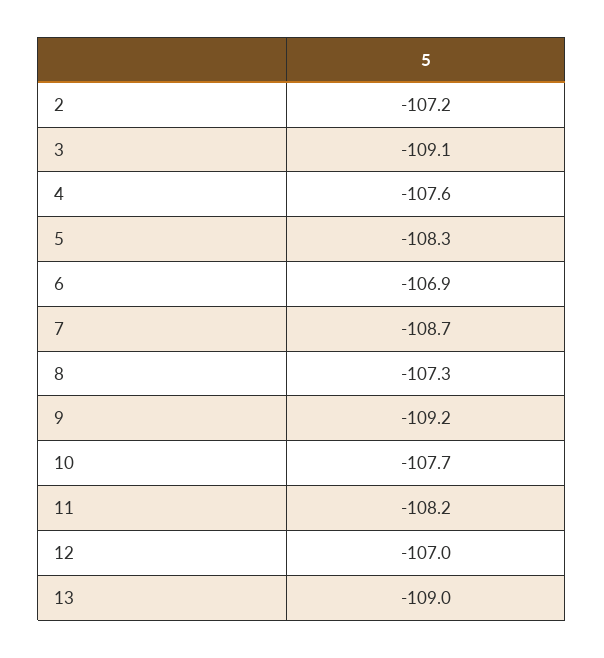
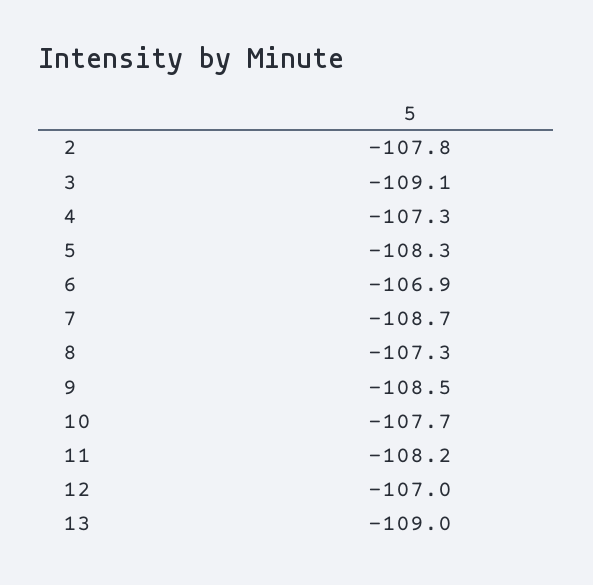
2: -107.2 -> -107.8
4: -107.6 -> -107.3
9: -109.2 -> -108.5

